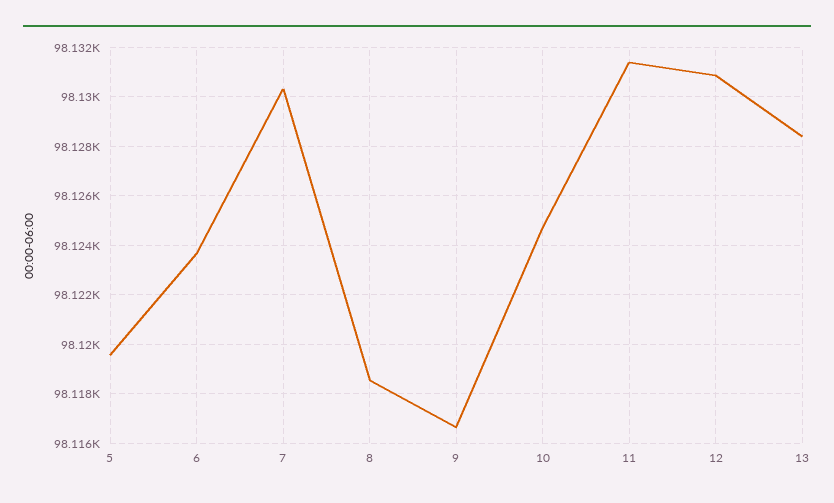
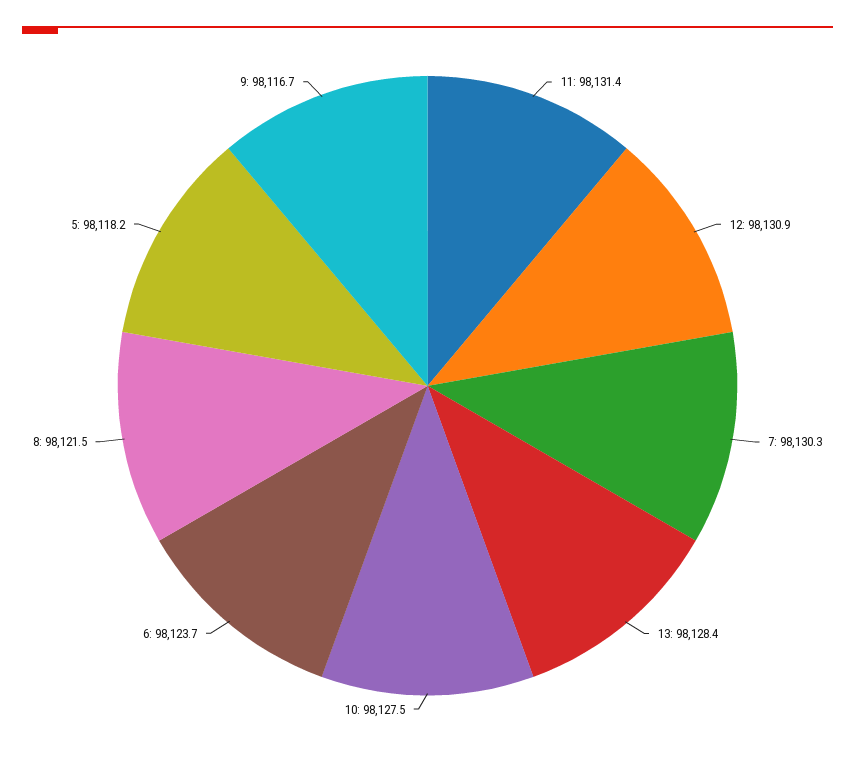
5: 98119.5 -> 98118.2
8: 98118.5 -> 98121.5
10: 98124.75 -> 98127.5

